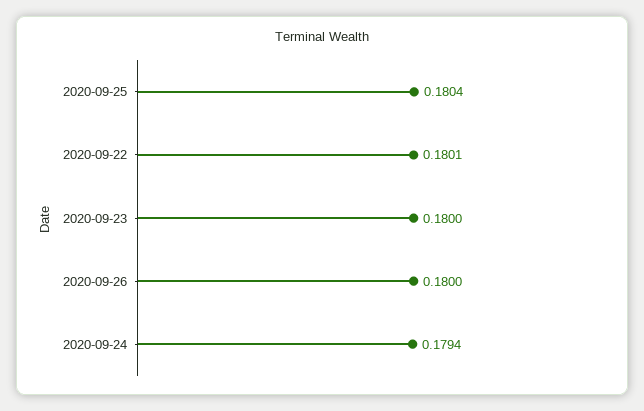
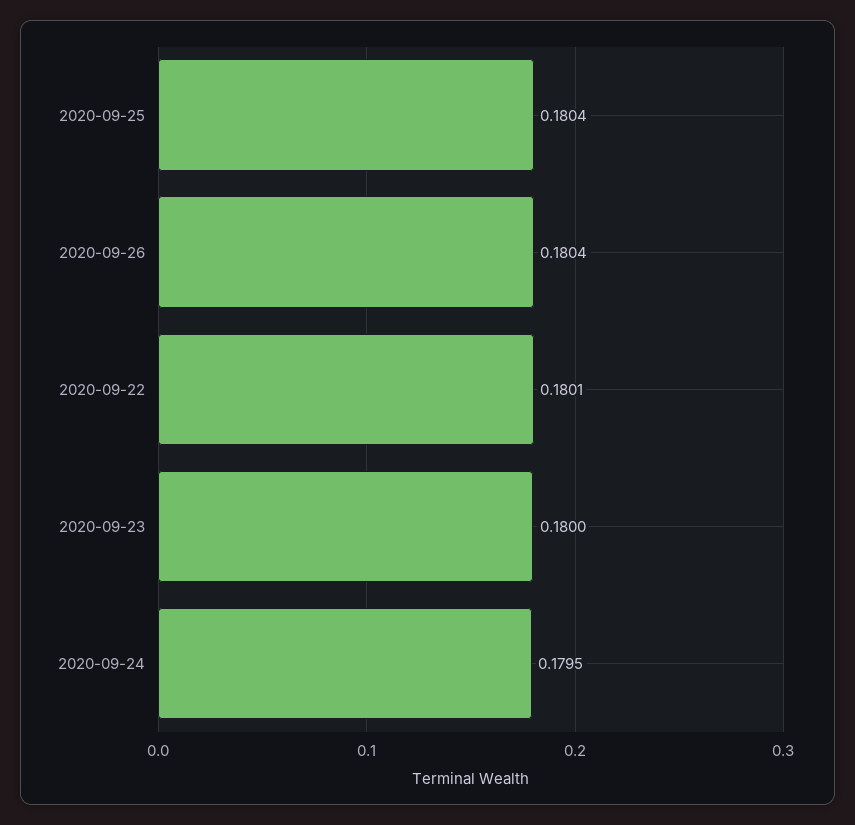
2020-09-26: 0.18 -> 0.1804
2020-09-24: 0.1794 -> 0.1795

